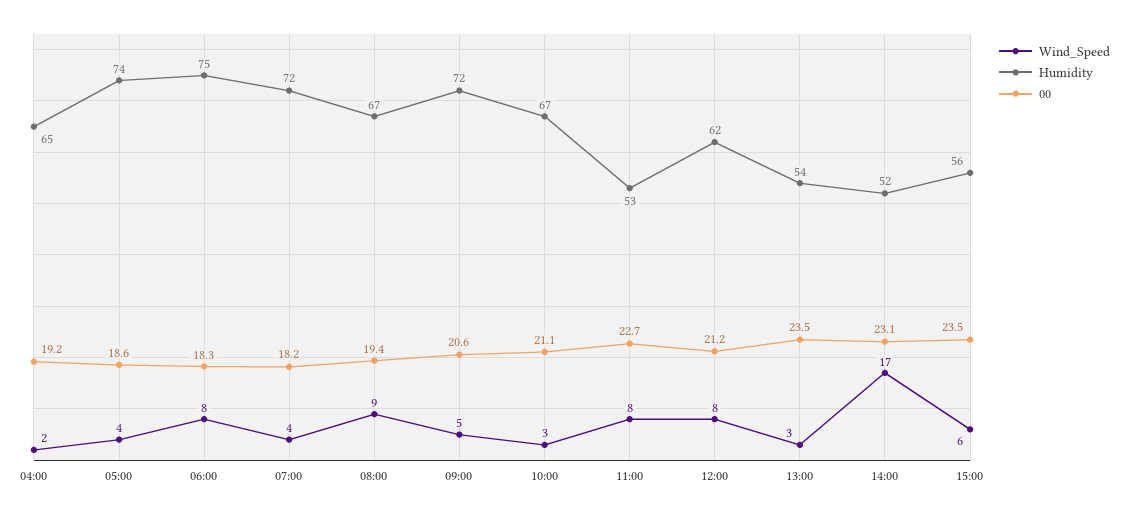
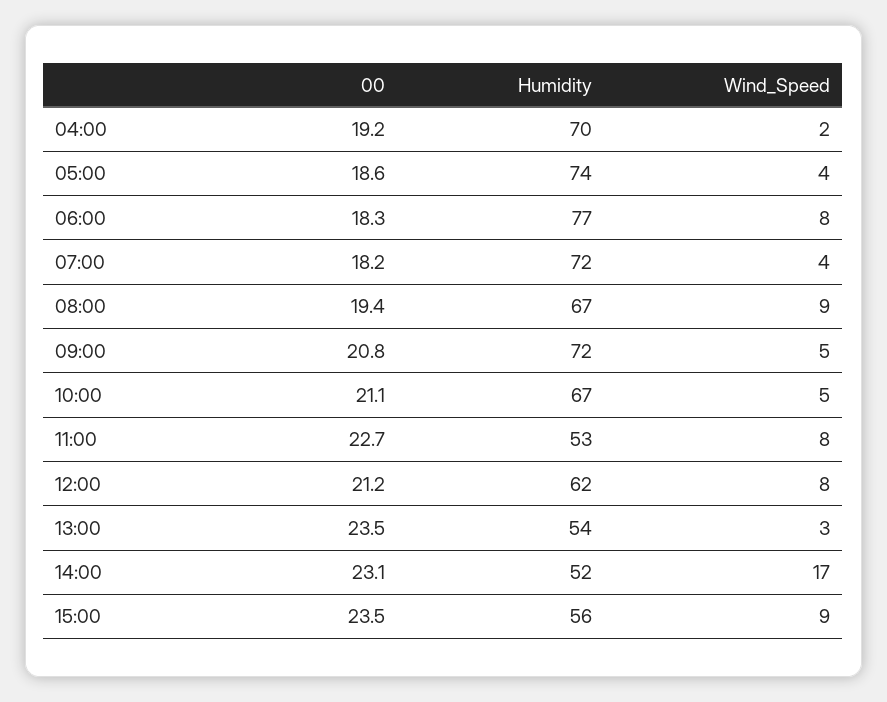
Humidity, 04:00: 65 -> 70
Humidity, 06:00: 75 -> 77
00, 09:00: 20.6 -> 20.8
Wind_Speed, 10:00: 3 -> 5
Wind_Speed, 15:00: 6 -> 9

